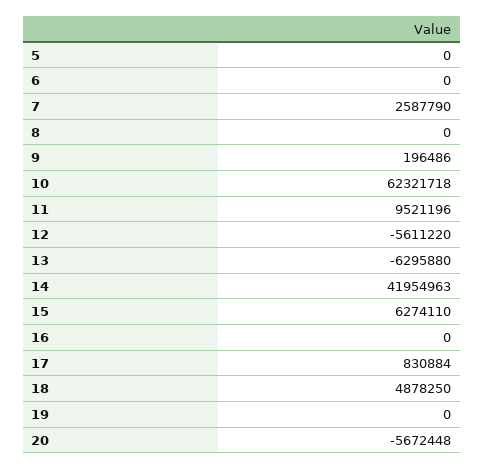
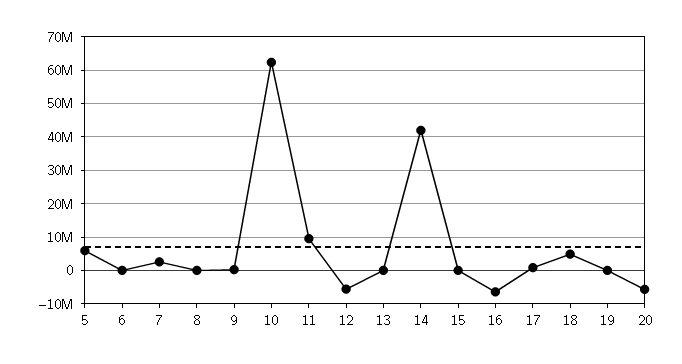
5: 0 -> 6000000
13: -6295880 -> 0
15: 6274110 -> 0
16: 0 -> -6000000

